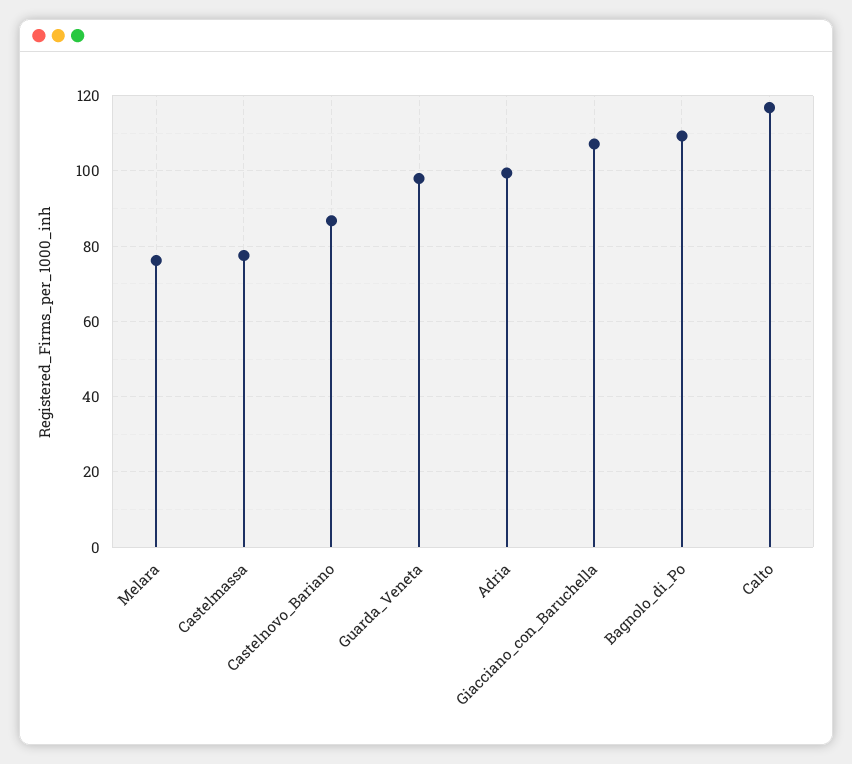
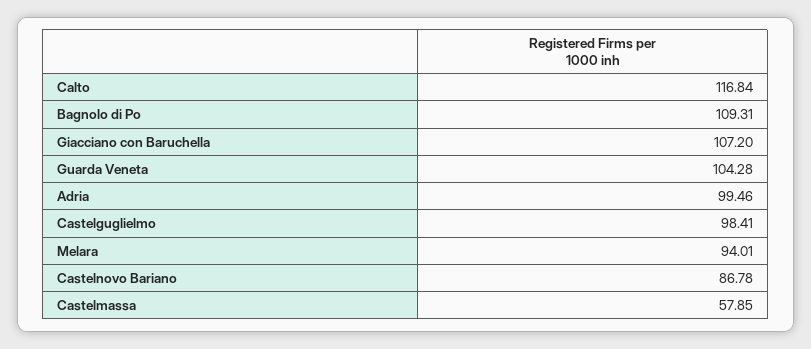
Melara: 76 -> 94.01
Castelmassa: 78 -> 57.85
Guarda_Veneta: 98 -> 104.28
Castelguglielmo: none -> 98.41

